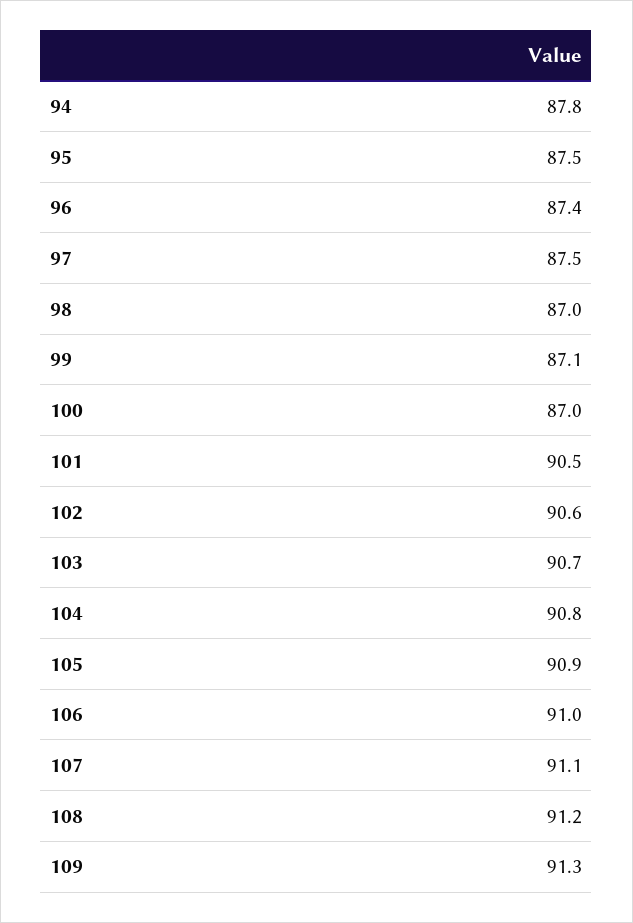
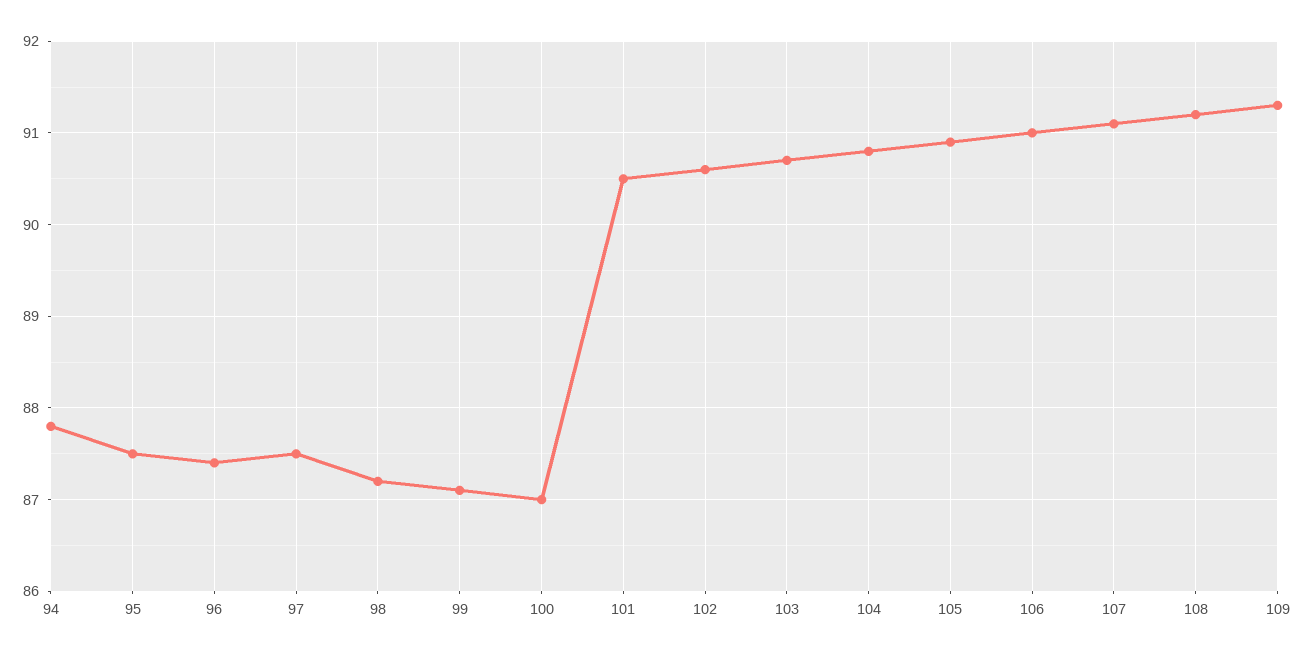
98: 87 -> 87.2

